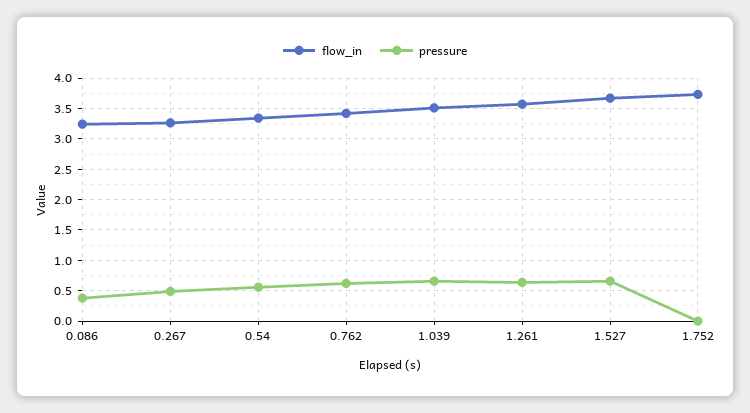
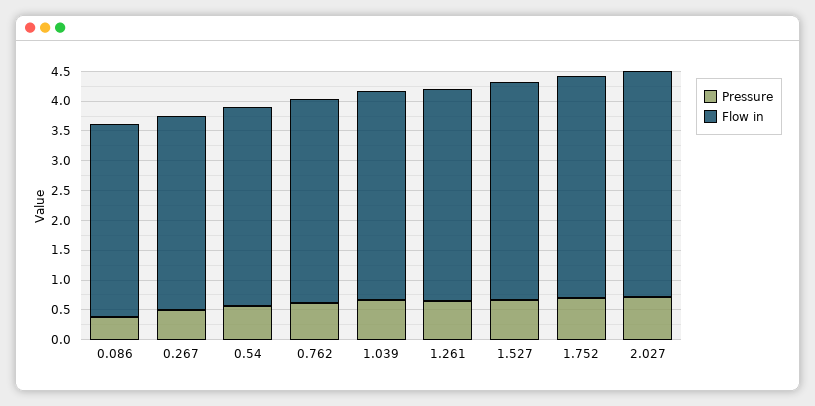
pressure, 1.752: 0 -> 0.75
pressure, 2.027: none -> 0.75
flow_in, 2.027: none -> 3.75

